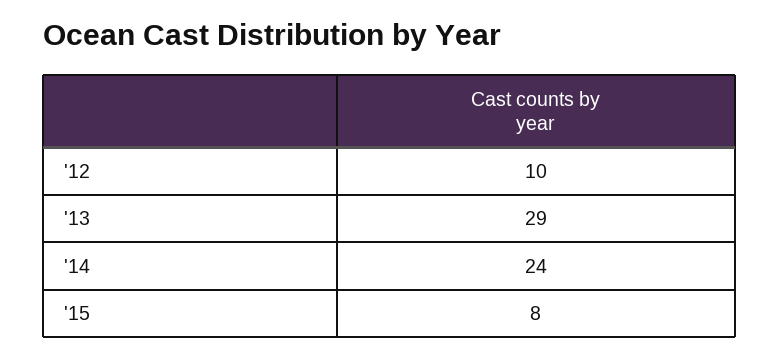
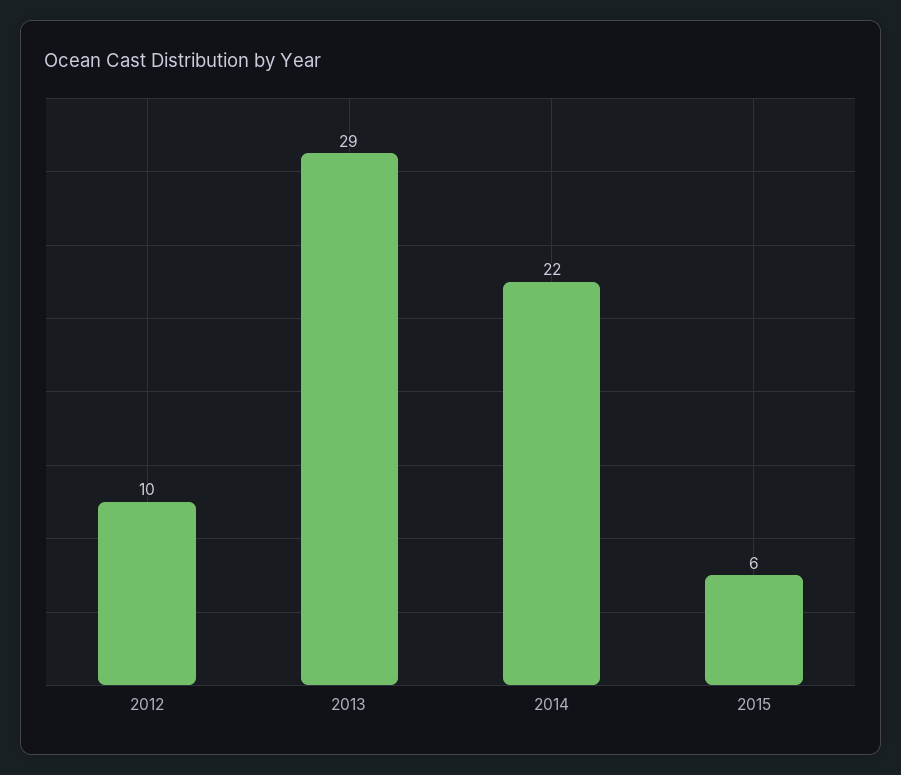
'14: 24 -> 22
'15: 8 -> 6

